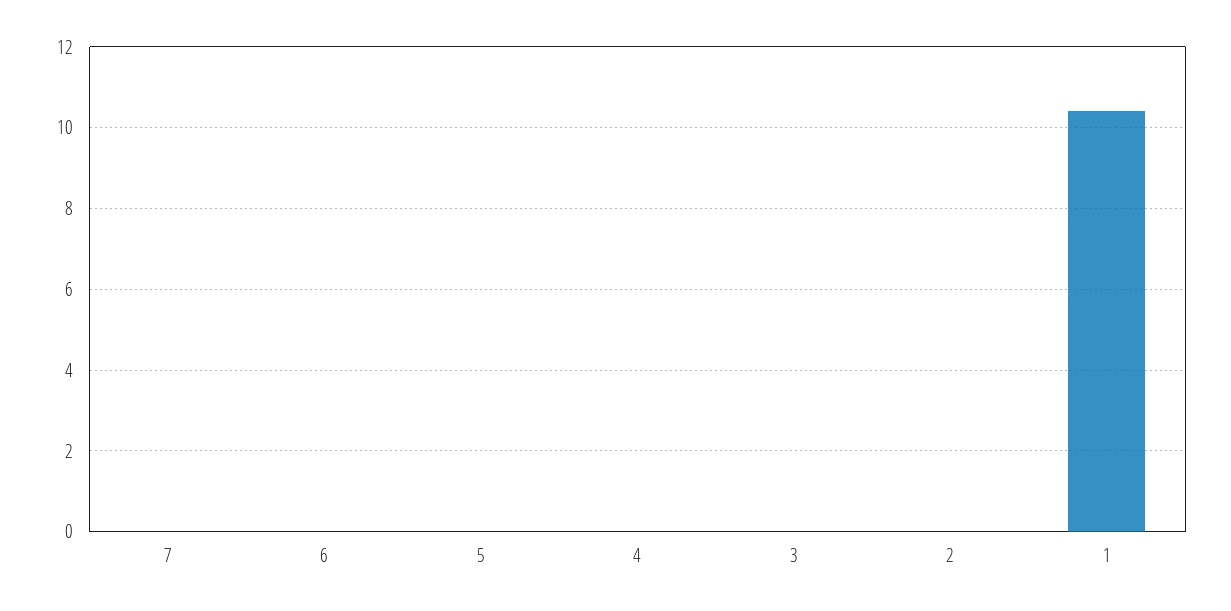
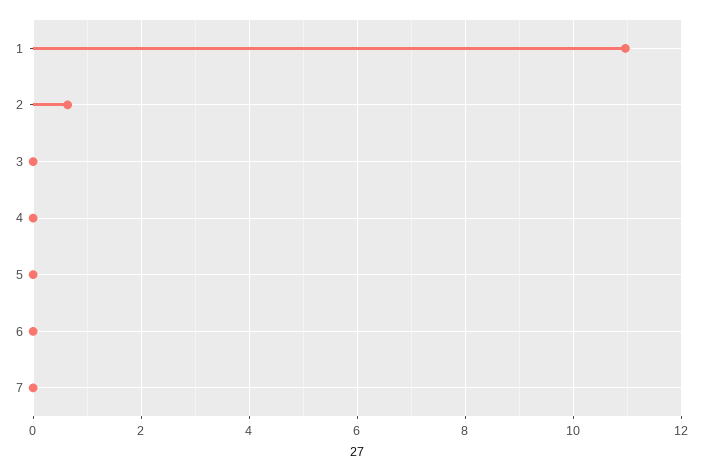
2: 0 -> 0.6
1: 10.4 -> 11

